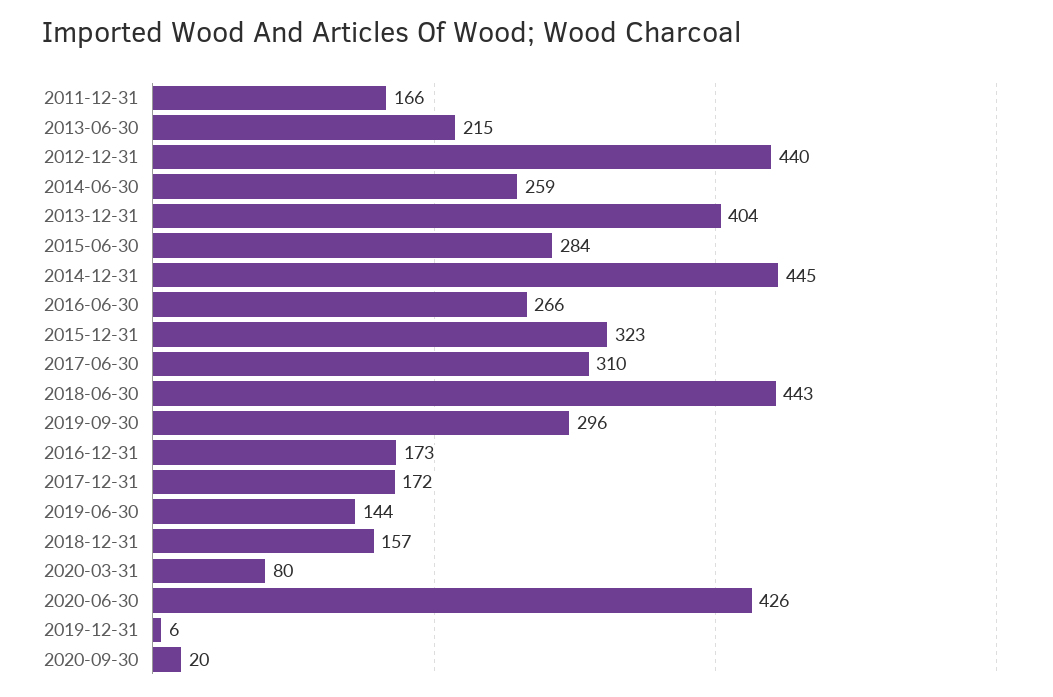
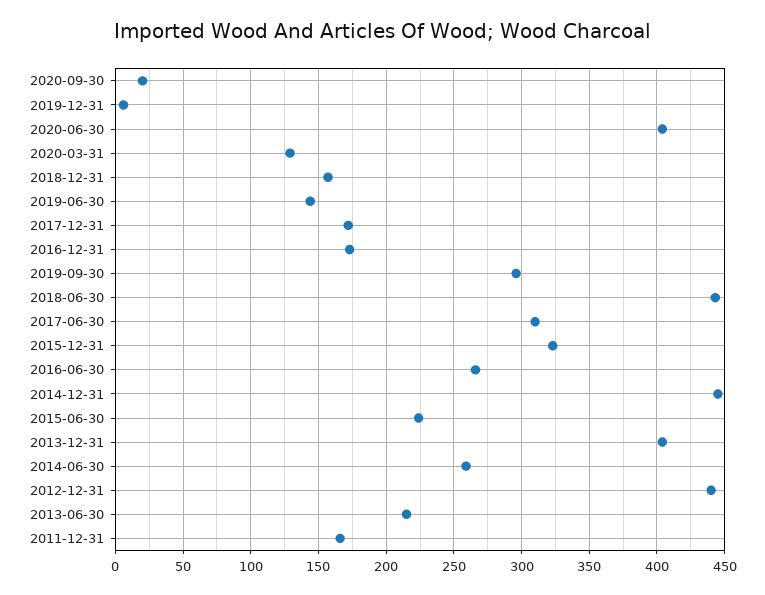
2015-06-30: 284 -> 225
2020-03-31: 80 -> 130
2020-06-30: 426 -> 405

